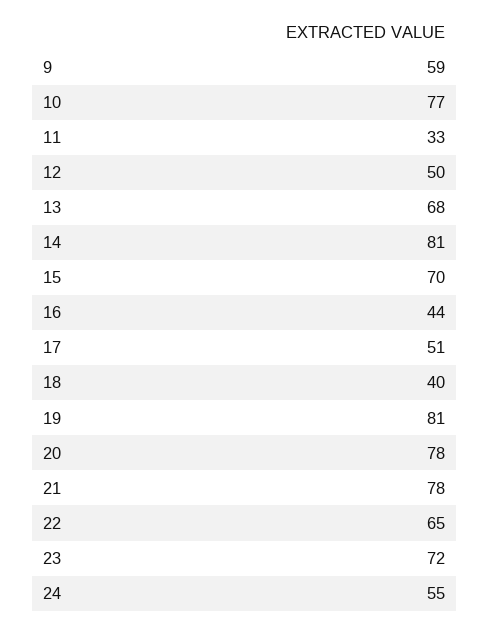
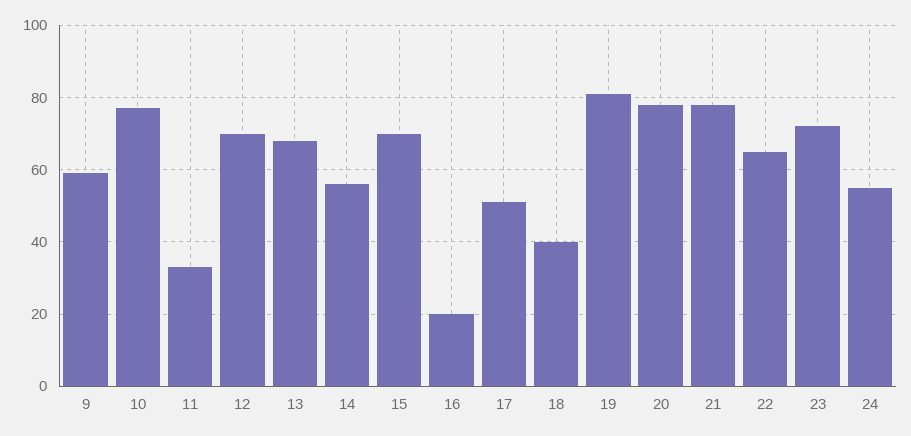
12: 50 -> 70
14: 81 -> 55
16: 44 -> 20

